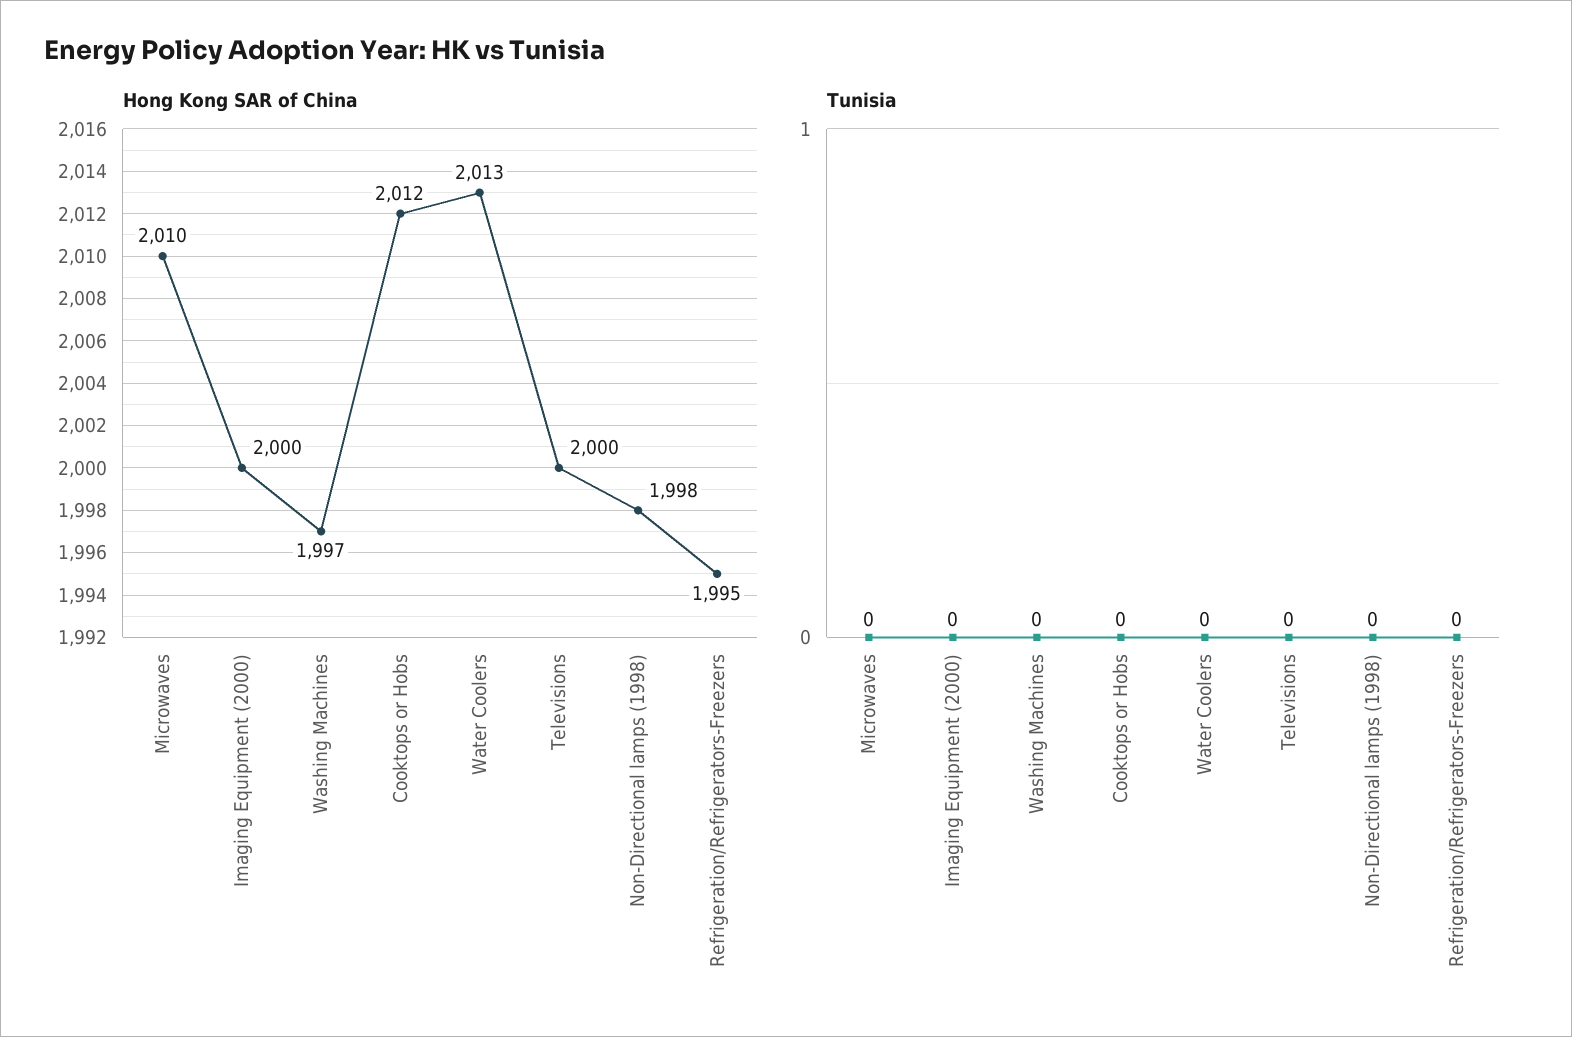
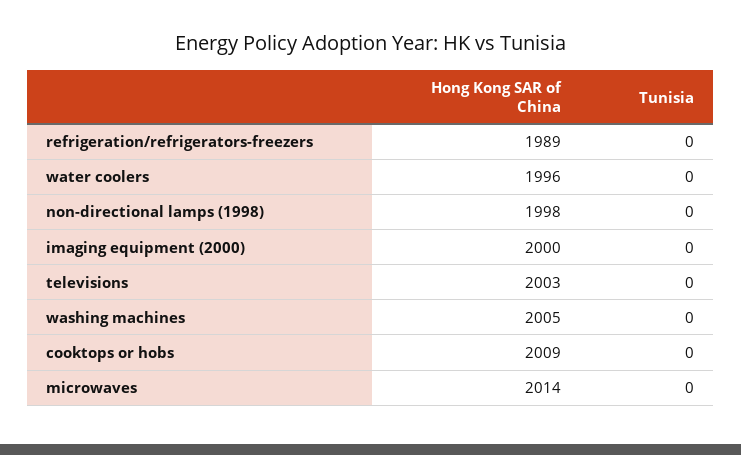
Hong Kong SAR of China, Microwaves: 2010 -> 2014
Hong Kong SAR of China, Washing Machines: 1997 -> 2005
Hong Kong SAR of China, Cooktops or Hobs: 2012 -> 2009
Hong Kong SAR of China, Water Coolers: 2013 -> 1996
Hong Kong SAR of China, Televisions: 2000 -> 2003
Hong Kong SAR of China, Refrigeration/Refrigerators-Freezers: 1995 -> 1989

